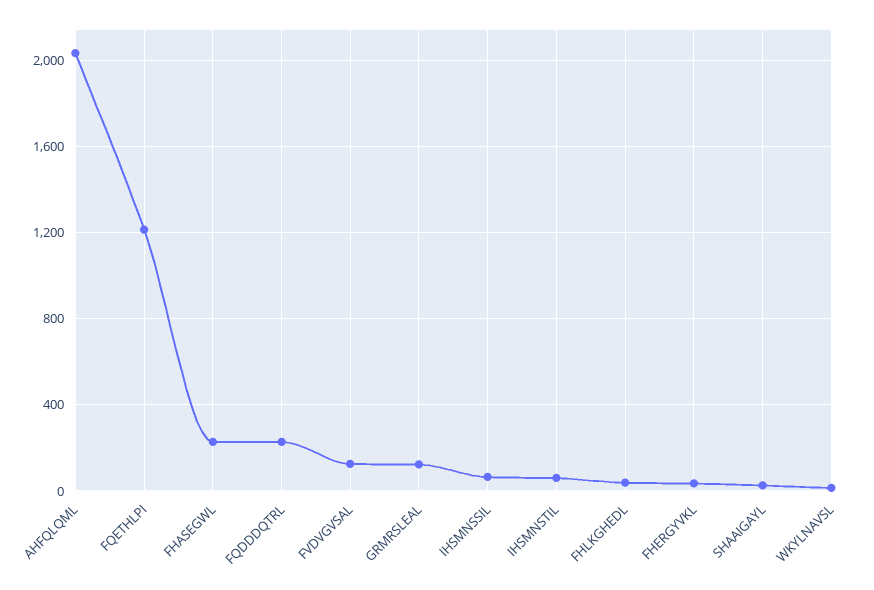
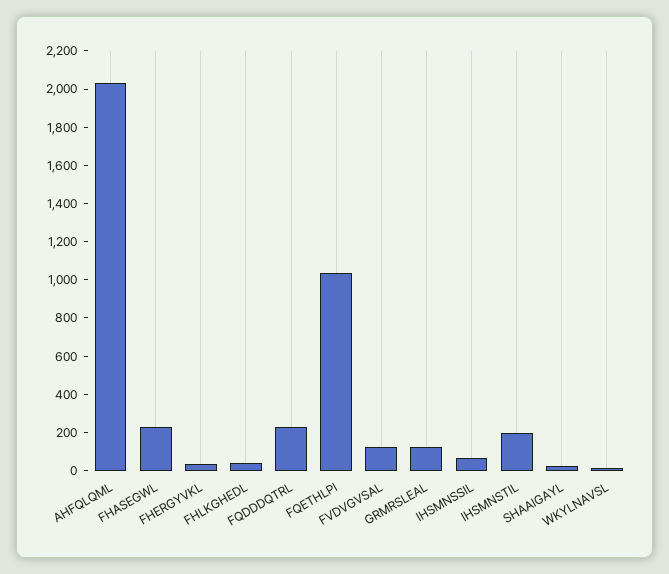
FQETHLPI: 1200 -> 1050
IHSMNSTIL: 50 -> 200

